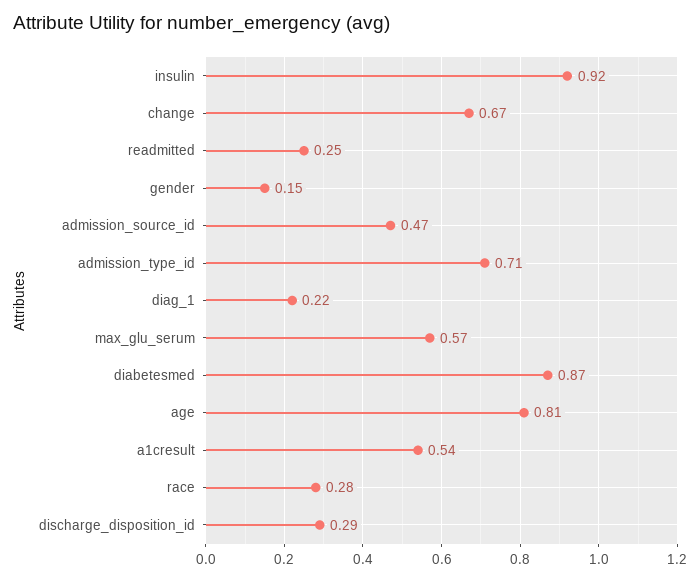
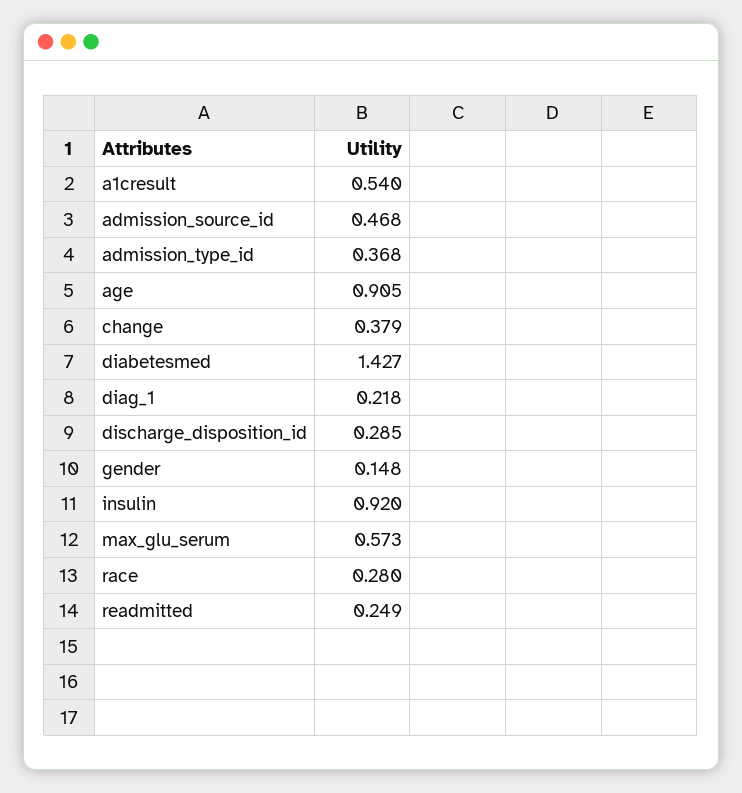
change: 0.67 -> 0.379
admission_type_id: 0.71 -> 0.368
diabetesmed: 0.87 -> 1.427
age: 0.81 -> 0.905

